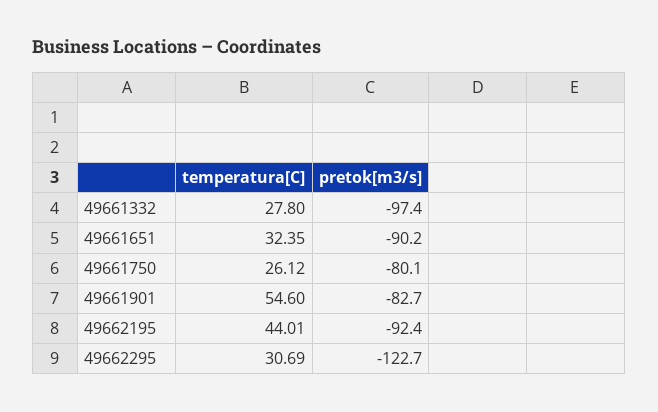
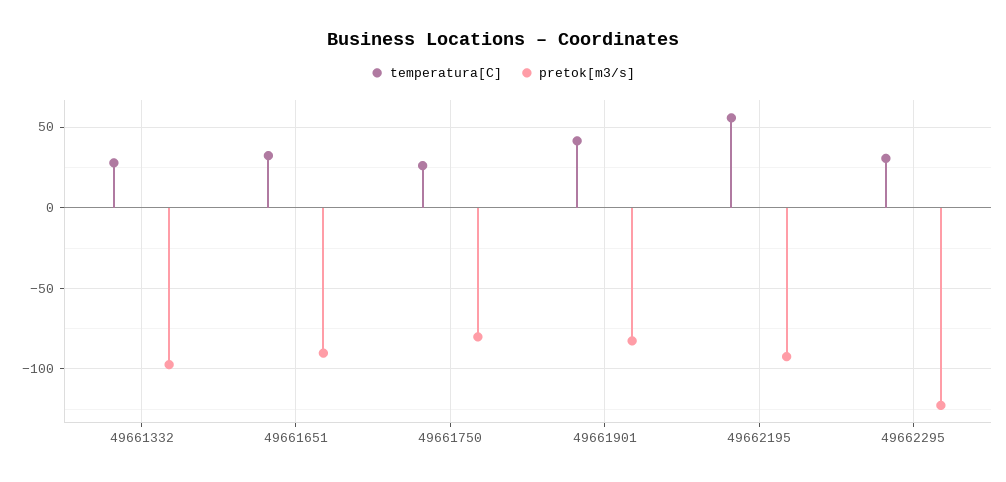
temperatura[C], 49661901: 54.6 -> 40
temperatura[C], 49662195: 44.01 -> 55

